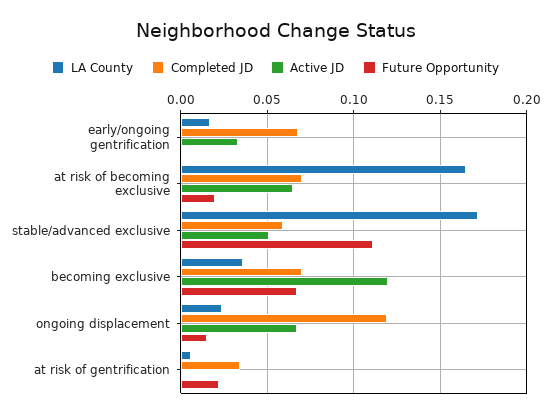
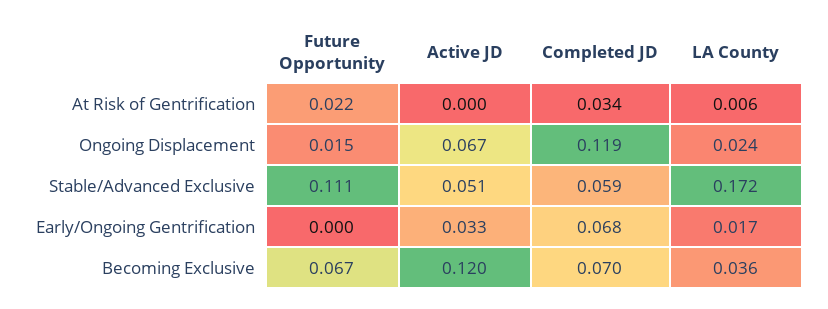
LA County, at risk of becoming exclusive: 0.165 -> none
Completed JD, at risk of becoming exclusive: 0.07 -> none
Active JD, at risk of becoming exclusive: 0.065 -> none
Future Opportunity, at risk of becoming exclusive: 0.02 -> none

